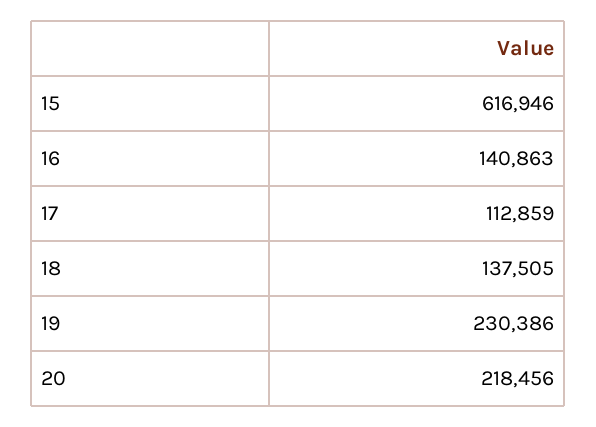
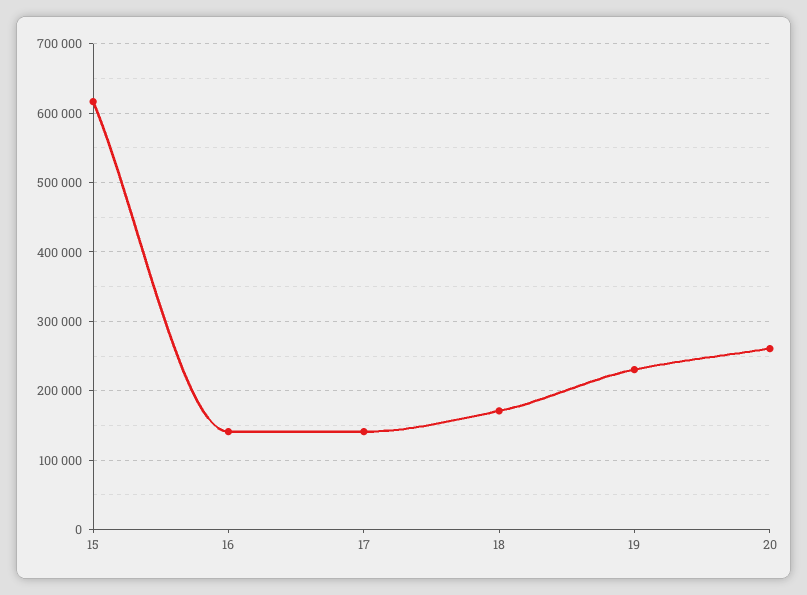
17: 112859 -> 140000
18: 137505 -> 170000
20: 218456 -> 260000

